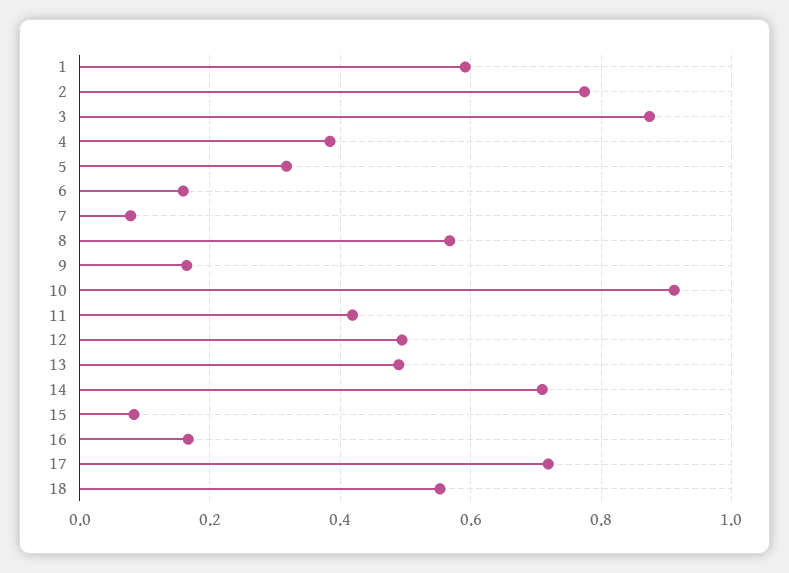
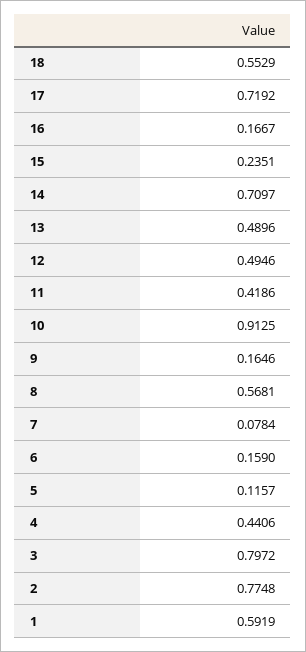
3: 0.88 -> 0.7972
4: 0.38 -> 0.4406
5: 0.32 -> 0.1157
15: 0.08 -> 0.2351

